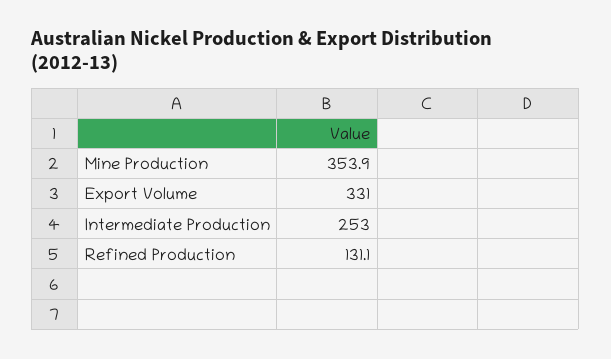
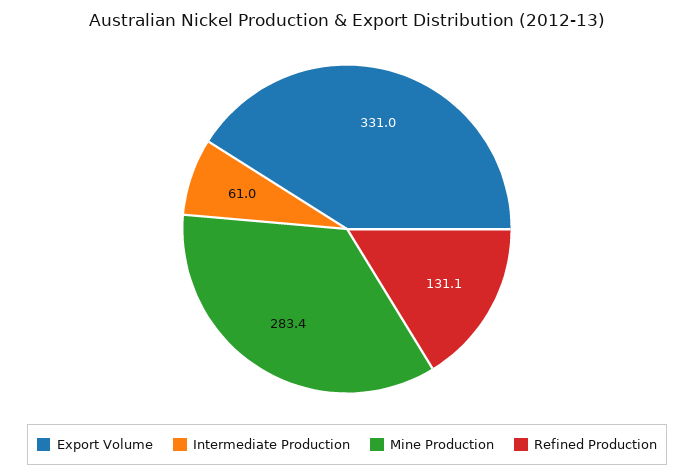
Mine Production: 353.9 -> 283.4
Intermediate Production: 253 -> 61

